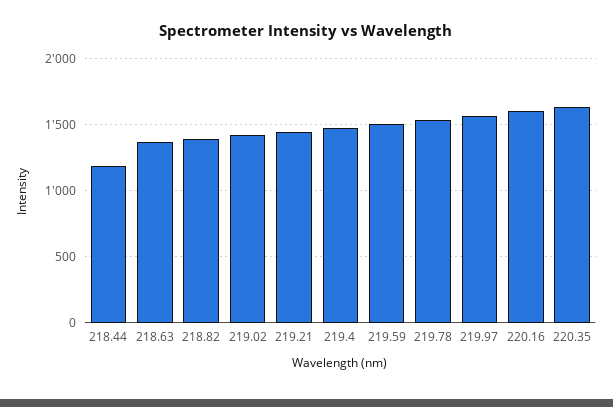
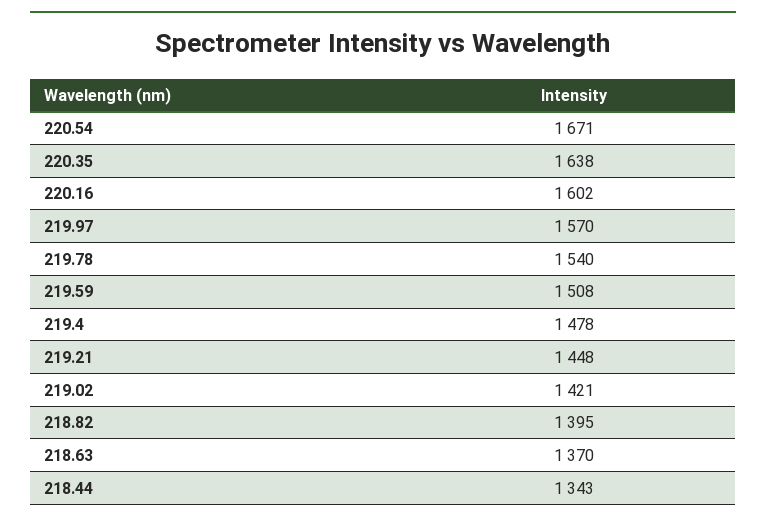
218.44: 1200 -> 1343
220.54: none -> 1671

